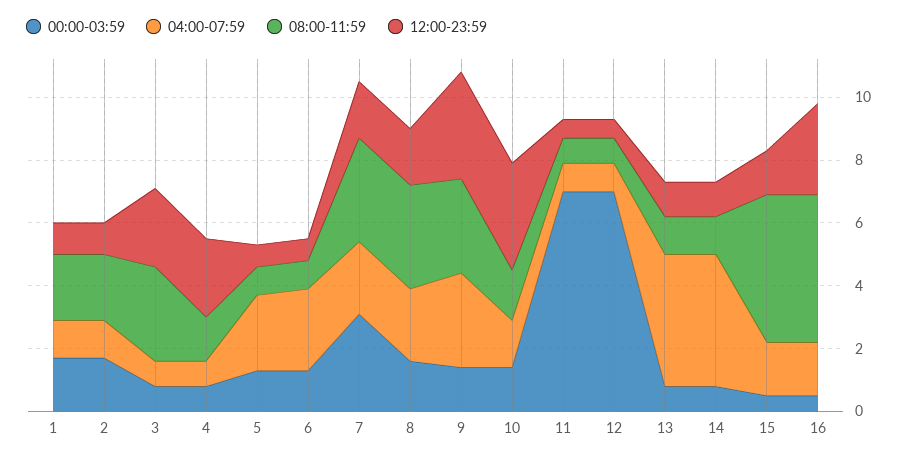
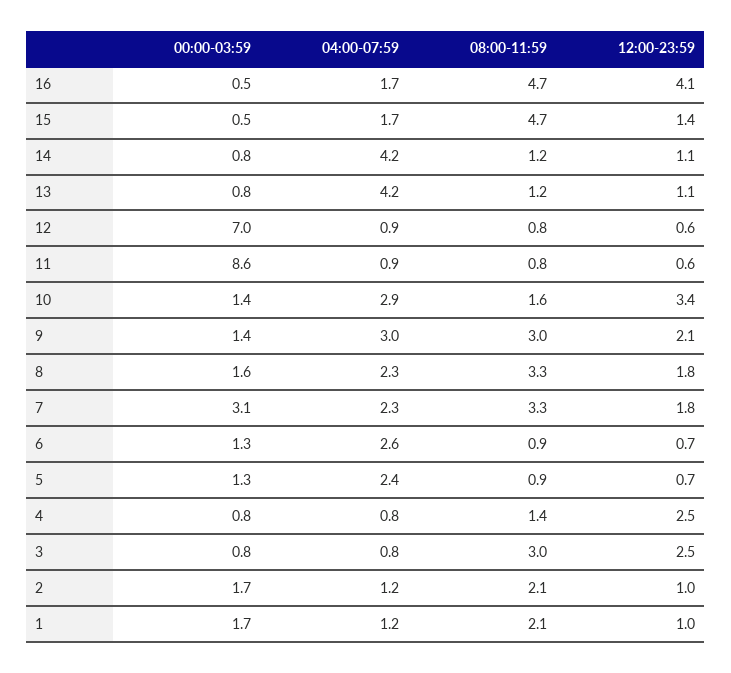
12:00-23:59, 9: 3.5 -> 2.1
04:00-07:59, 10: 1.5 -> 2.9
00:00-03:59, 11: 7 -> 8.6
12:00-23:59, 16: 3 -> 4.1

